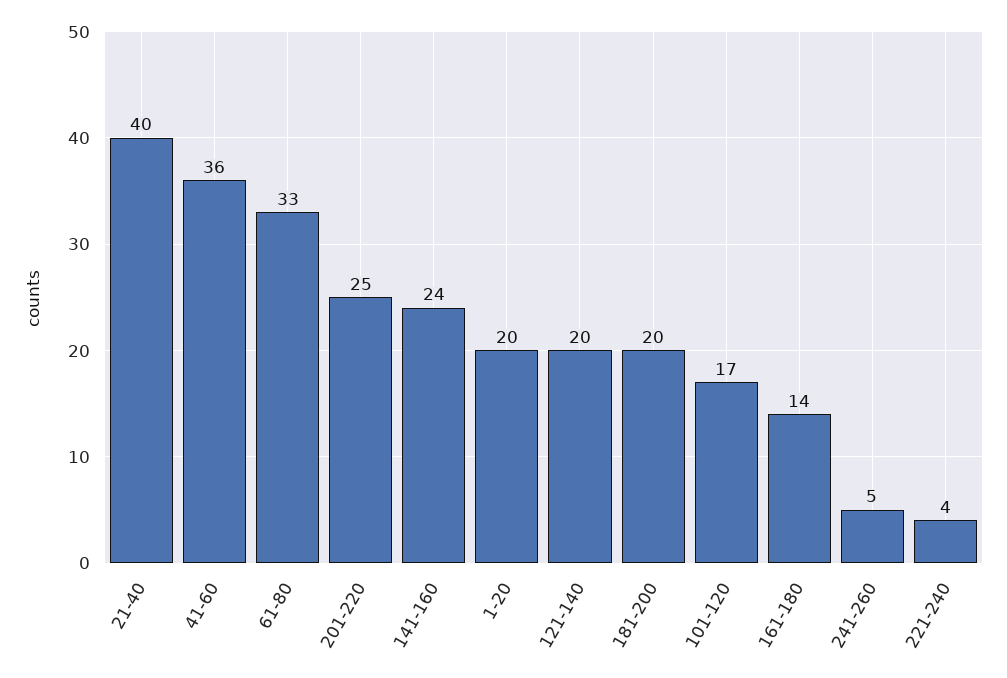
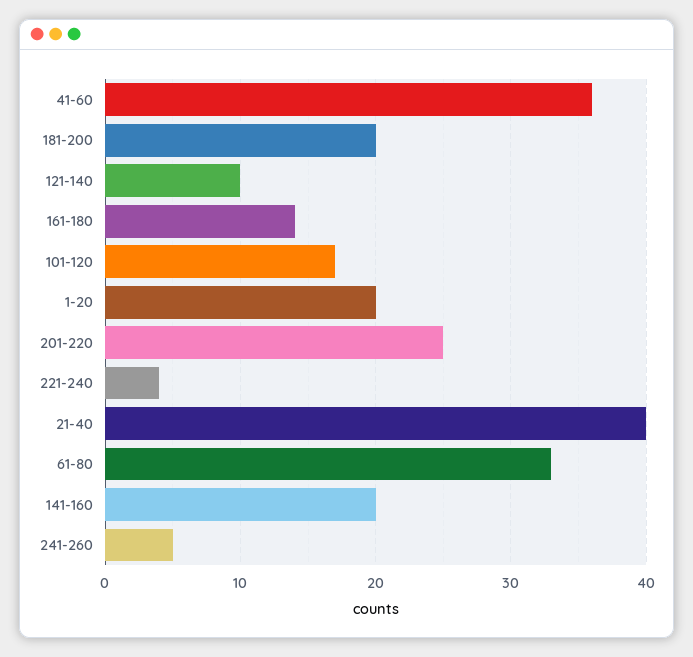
141-160: 24 -> 20
121-140: 20 -> 10

